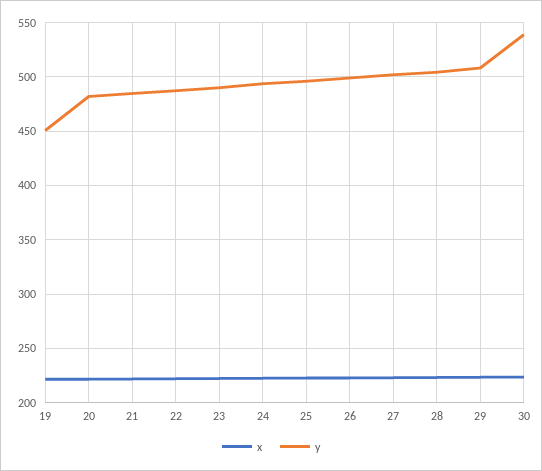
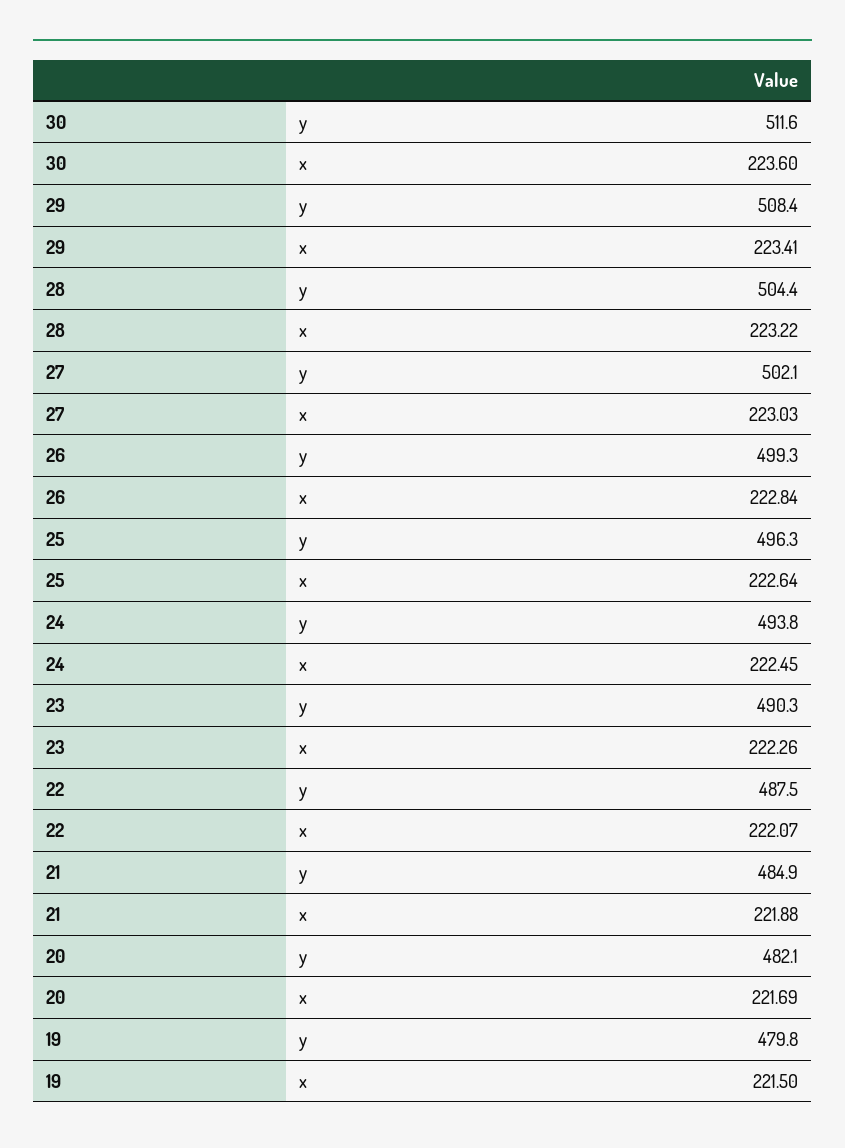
y, 19: 450 -> 479.8
y, 30: 540 -> 511.6

